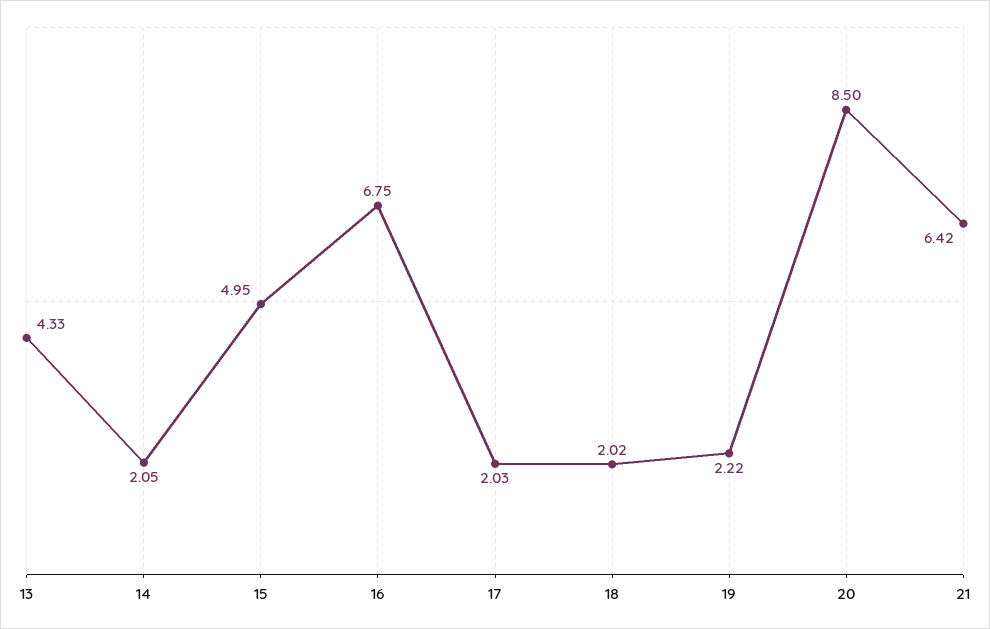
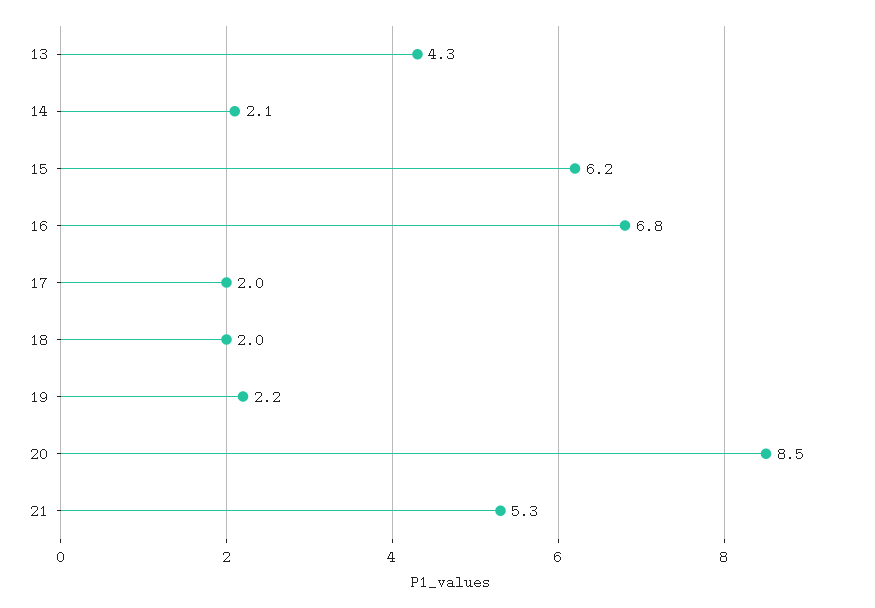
15: 4.95 -> 6.2
21: 6.42 -> 5.3

